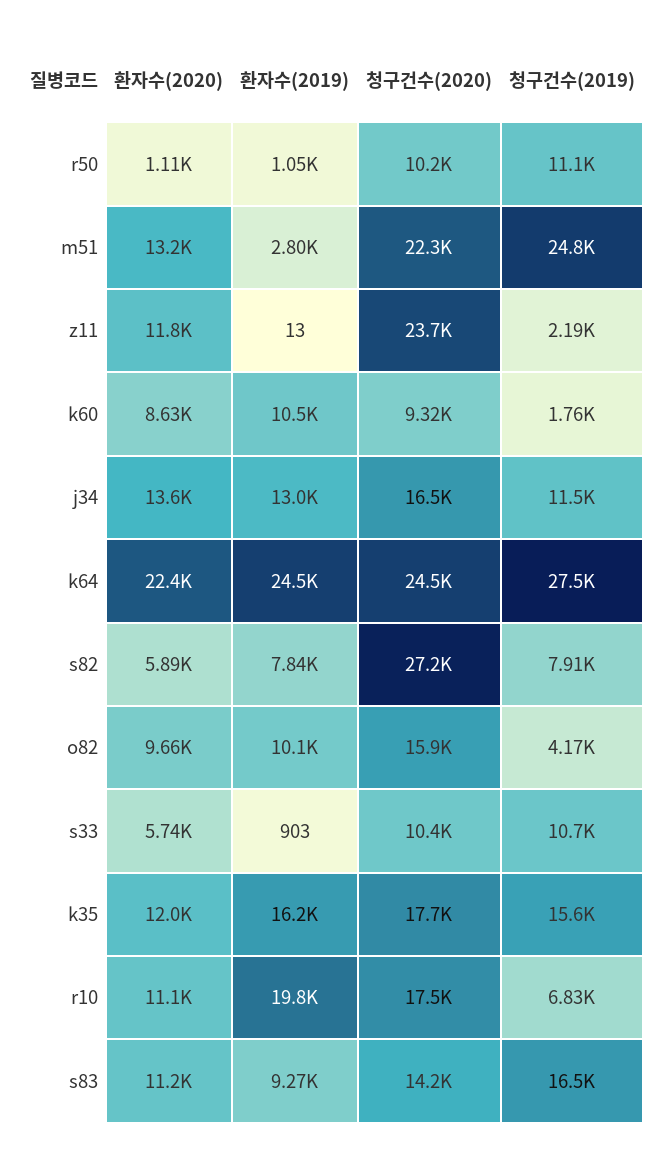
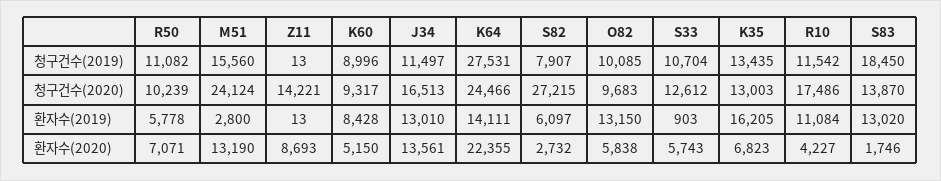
환자수(2020), r50: 1110 -> 7071
환자수(2019), r50: 1050 -> 5778
청구건수(2020), m51: 22300 -> 24124
청구건수(2019), m51: 24800 -> 15560
환자수(2020), z11: 11800 -> 8693
청구건수(2020), z11: 23700 -> 14221
청구건수(2019), z11: 2190 -> 13
환자수(2020), k60: 8630 -> 5150
환자수(2019), k60: 10500 -> 8428
청구건수(2019), k60: 1760 -> 8996
환자수(2019), k64: 24500 -> 14111
환자수(2020), s82: 5890 -> 2732
환자수(2019), s82: 7840 -> 6097
환자수(2020), o82: 9660 -> 5838
환자수(2019), o82: 10100 -> 13150
청구건수(2020), o82: 15900 -> 9683
청구건수(2019), o82: 4170 -> 10085
청구건수(2020), s33: 10400 -> 12612
환자수(2020), k35: 12000 -> 6823
청구건수(2020), k35: 17700 -> 13003
청구건수(2019), k35: 15600 -> 13435
환자수(2020), r10: 11100 -> 4227
환자수(2019), r10: 19800 -> 11084
청구건수(2019), r10: 6830 -> 11542
환자수(2020), s83: 11200 -> 1746
환자수(2019), s83: 9270 -> 13020
청구건수(2020), s83: 14200 -> 13870
청구건수(2019), s83: 16500 -> 18450

